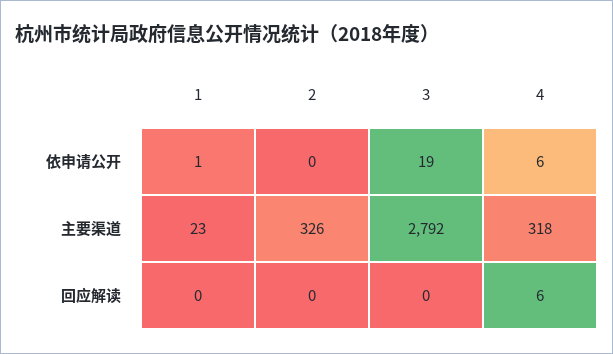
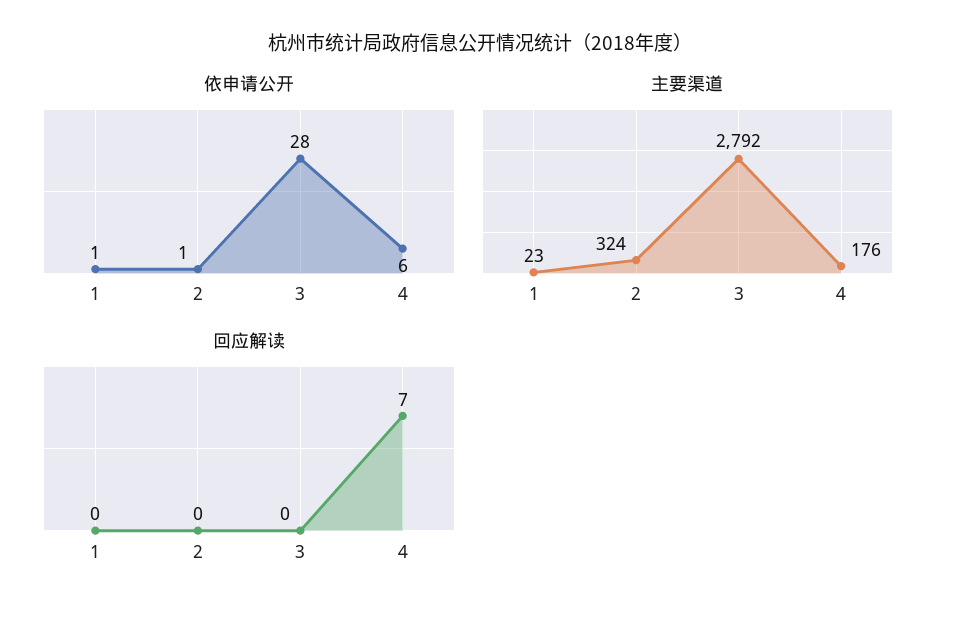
依申请公开, 2: 0 -> 1
依申请公开, 3: 19 -> 28
主要渠道, 2: 326 -> 324
主要渠道, 4: 318 -> 176
回应解读, 4: 6 -> 7

